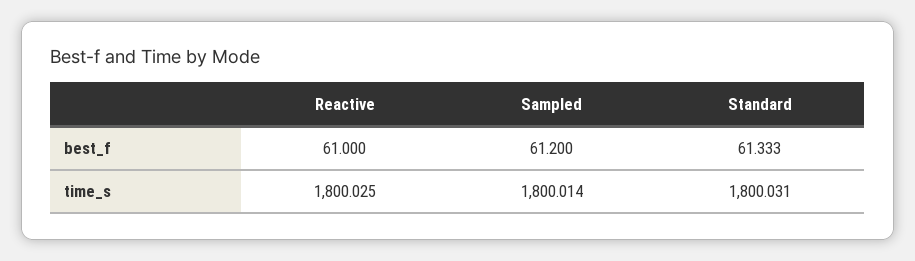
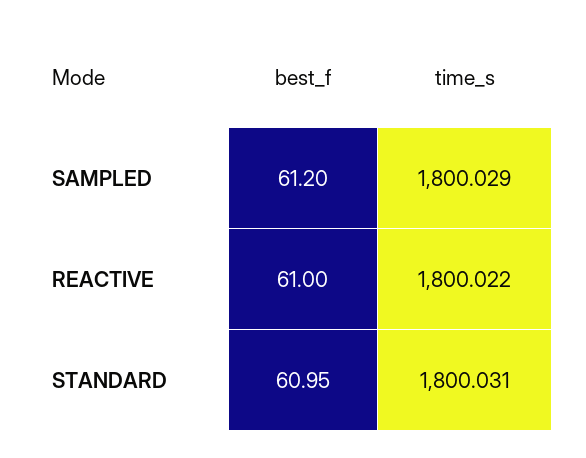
Standard, best_f: 61.333 -> 60.95
Reactive, time_s: 1800.025 -> 1800.022
Sampled, time_s: 1800.014 -> 1800.029

